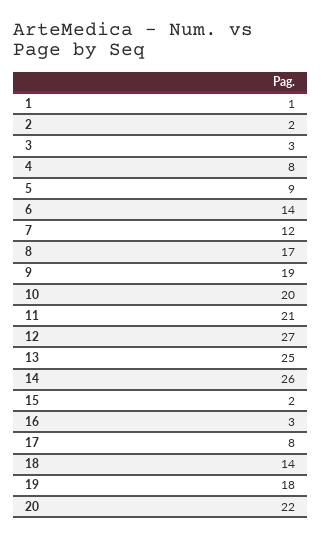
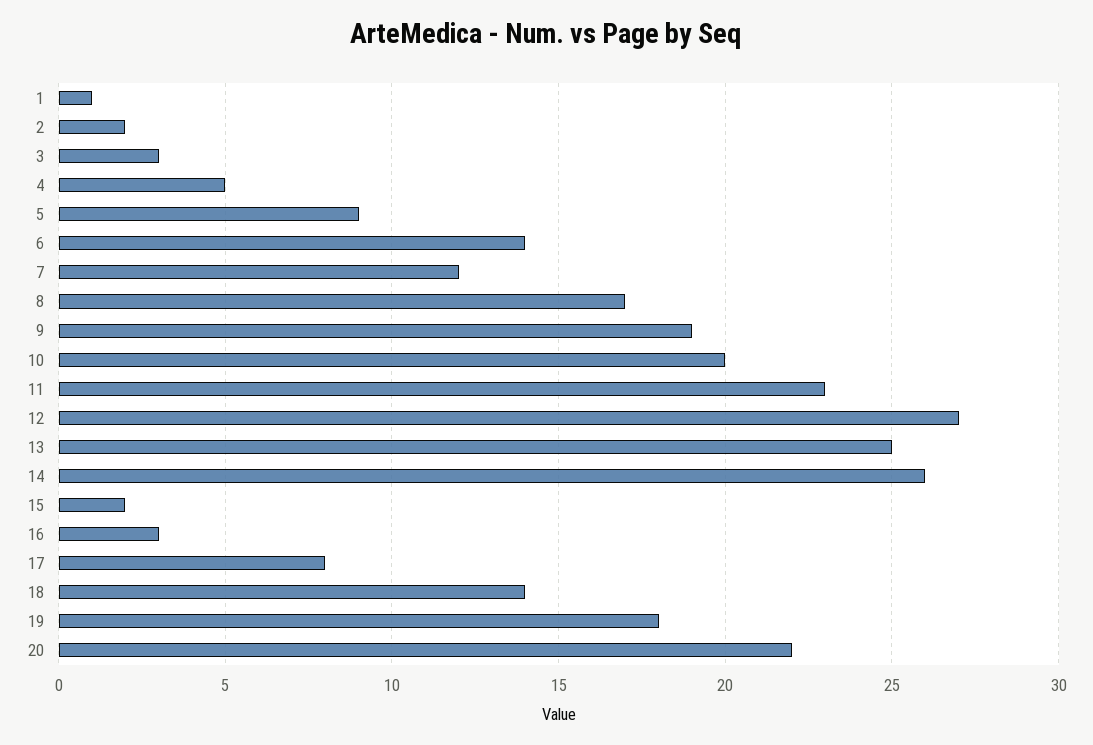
4: 8 -> 5
11: 21 -> 23

